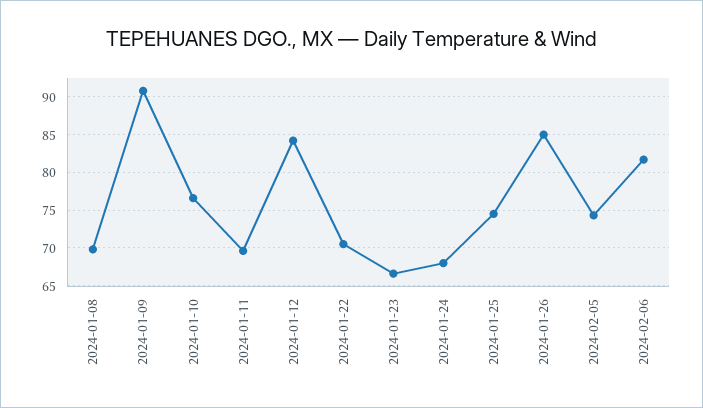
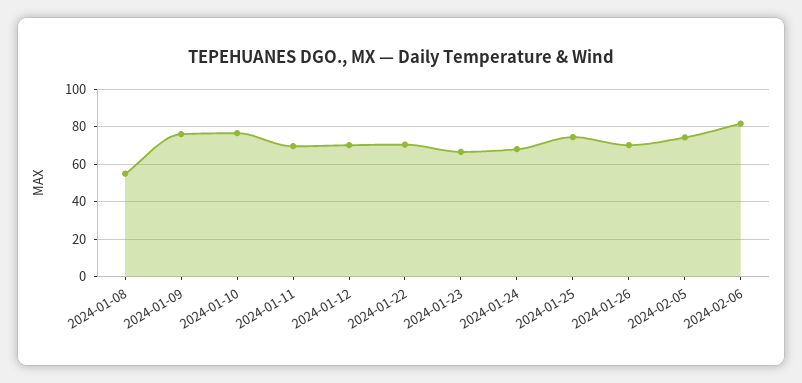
2024-01-08: 70 -> 55
2024-01-09: 91 -> 75
2024-01-12: 84 -> 70
2024-01-26: 85 -> 70

